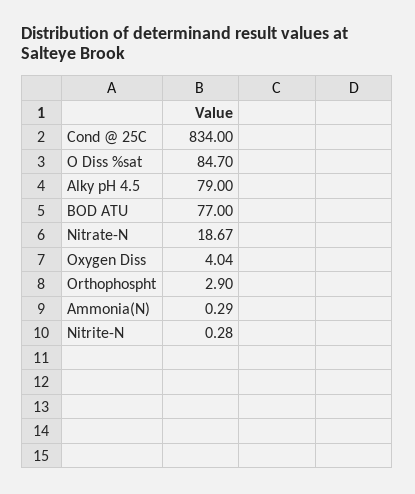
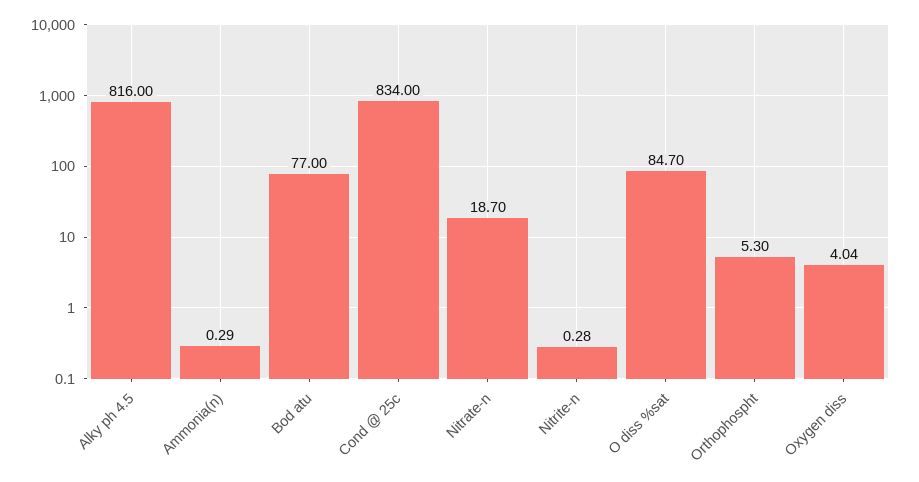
Alky pH 4.5: 79 -> 816
Nitrate-N: 18.67 -> 18.7
Orthophospht: 2.9 -> 5.3

